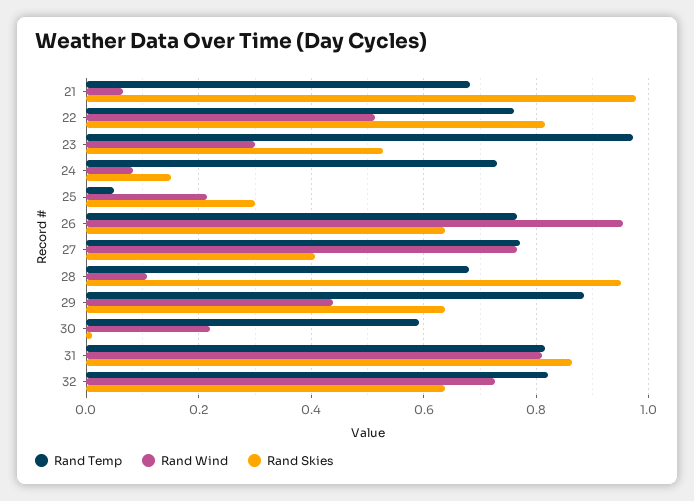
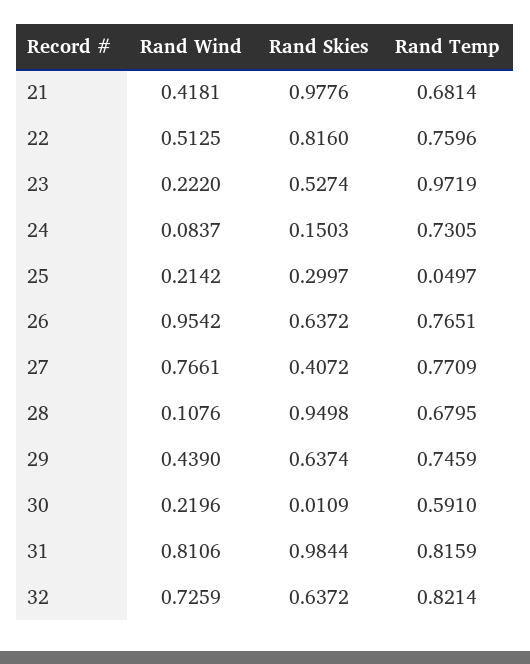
Rand Wind, 21: 0.06 -> 0.4181
Rand Wind, 23: 0.3 -> 0.222
Rand Temp, 29: 0.88 -> 0.7459
Rand Skies, 31: 0.86 -> 0.9844

